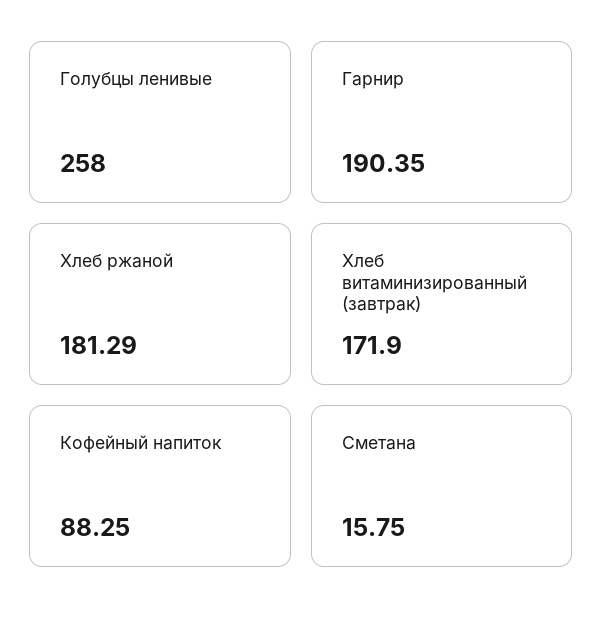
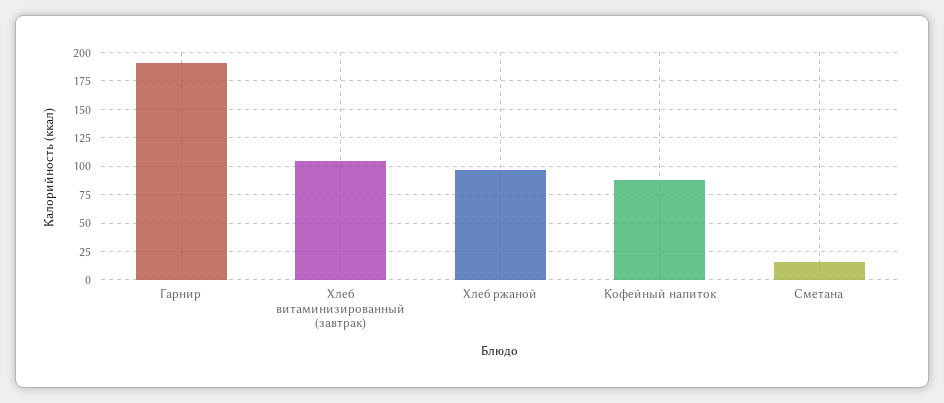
Голубцы ленивые: 258 -> none
Хлеб ржаной: 181.29 -> 100
Хлеб витаминизированный (завтрак): 171.9 -> 100

